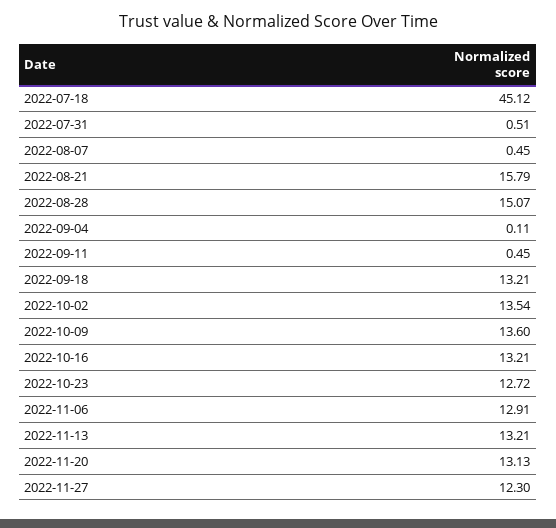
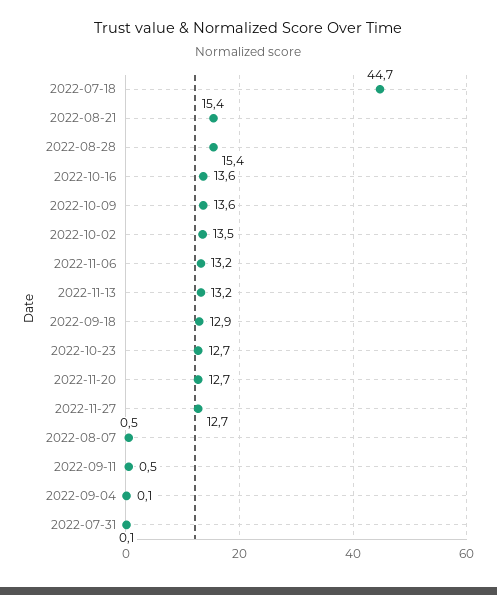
2022-07-18: 45.12 -> 44.7
2022-07-31: 0.51 -> 0.1
2022-08-21: 15.79 -> 15.4
2022-08-28: 15.07 -> 15.4
2022-09-18: 13.21 -> 12.9
2022-10-16: 13.21 -> 13.6
2022-11-06: 12.91 -> 13.2
2022-11-20: 13.13 -> 12.7
2022-11-27: 12.3 -> 12.7

